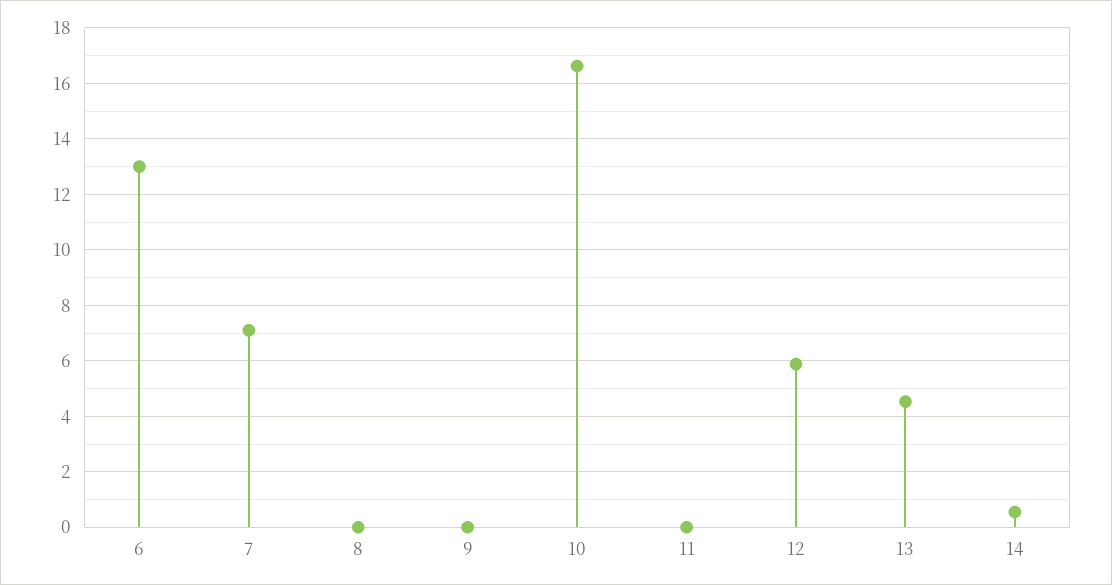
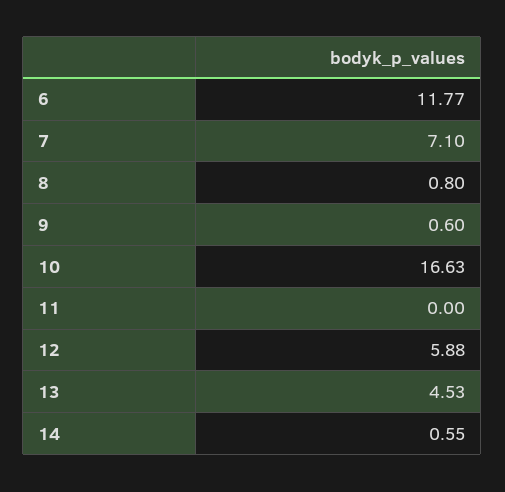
6: 13 -> 11.77
8: 0 -> 0.8
9: 0 -> 0.6

